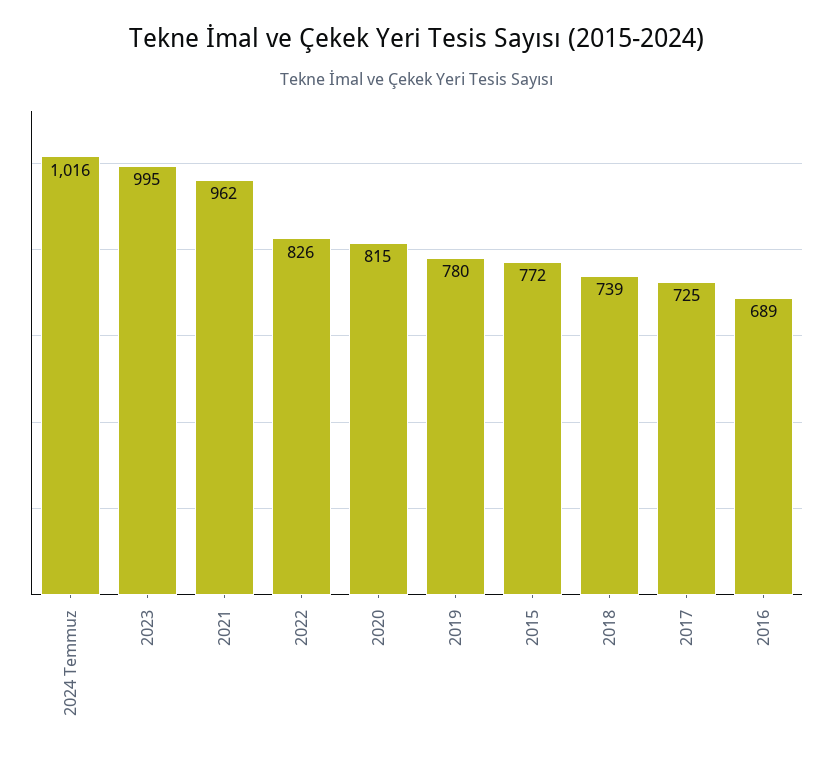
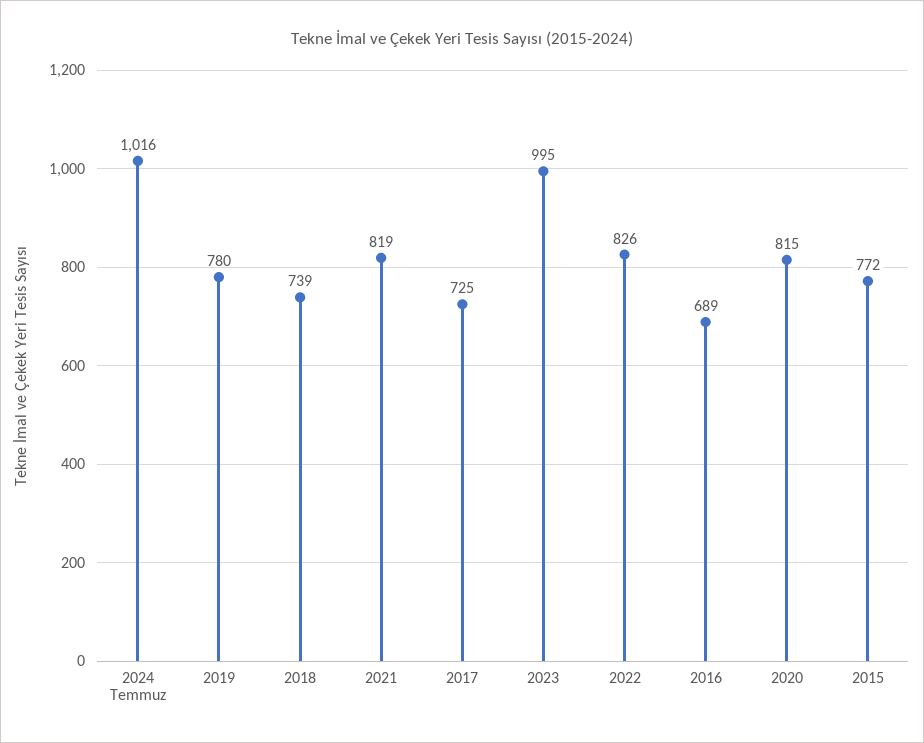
2021: 962 -> 819

